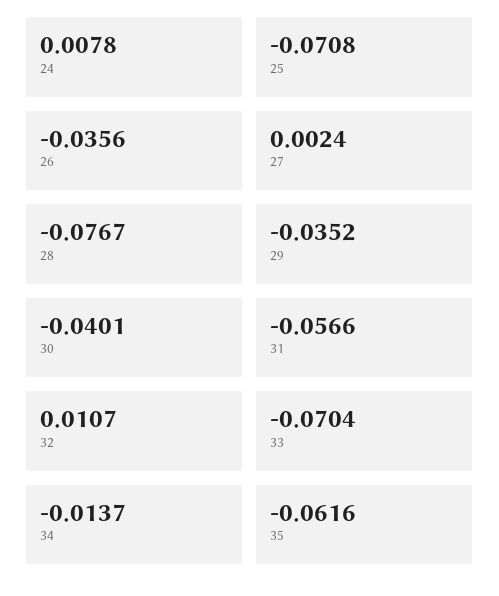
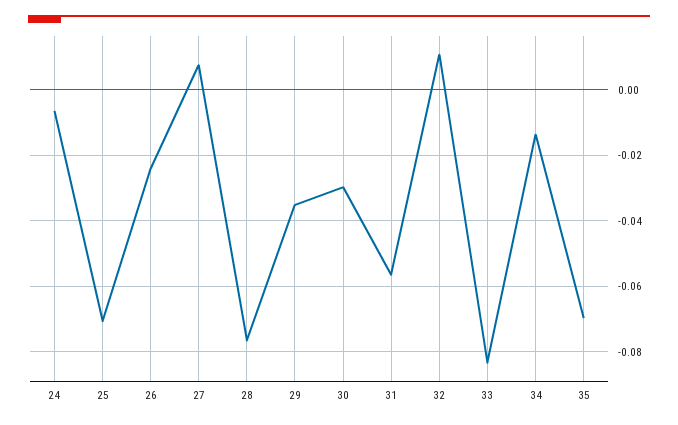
24: 0.0078 -> -0.006
26: -0.0356 -> -0.024
27: 0.0024 -> 0.008
30: -0.0401 -> -0.03
33: -0.0704 -> -0.084
35: -0.0616 -> -0.07

